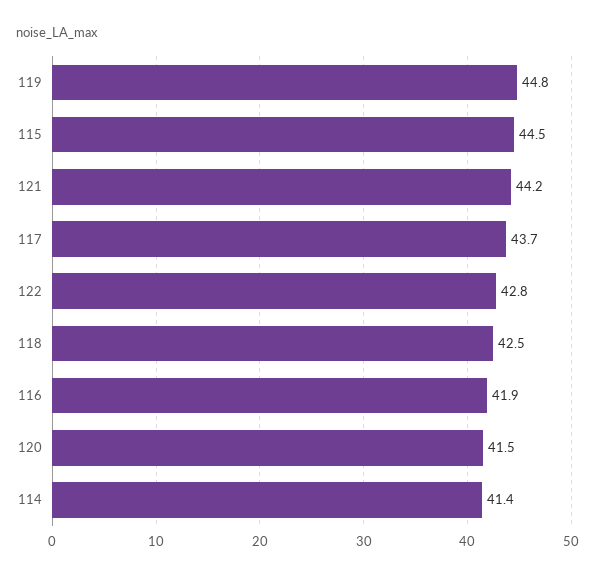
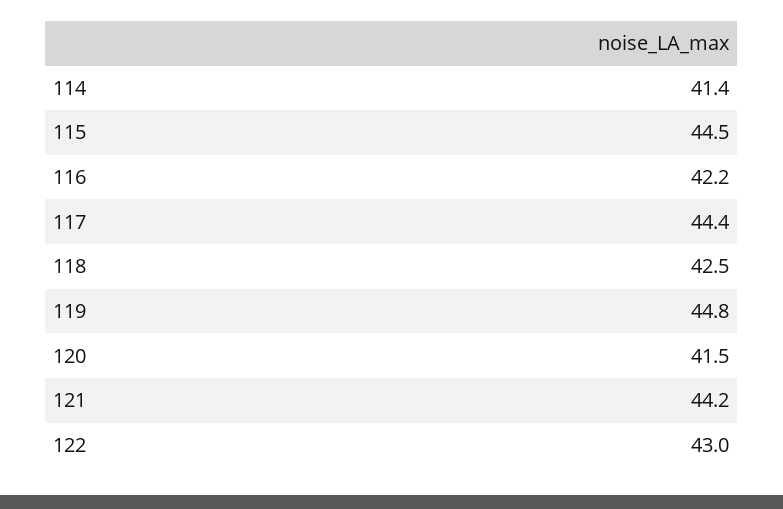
117: 43.7 -> 44.4
122: 42.8 -> 43
116: 41.9 -> 42.2

